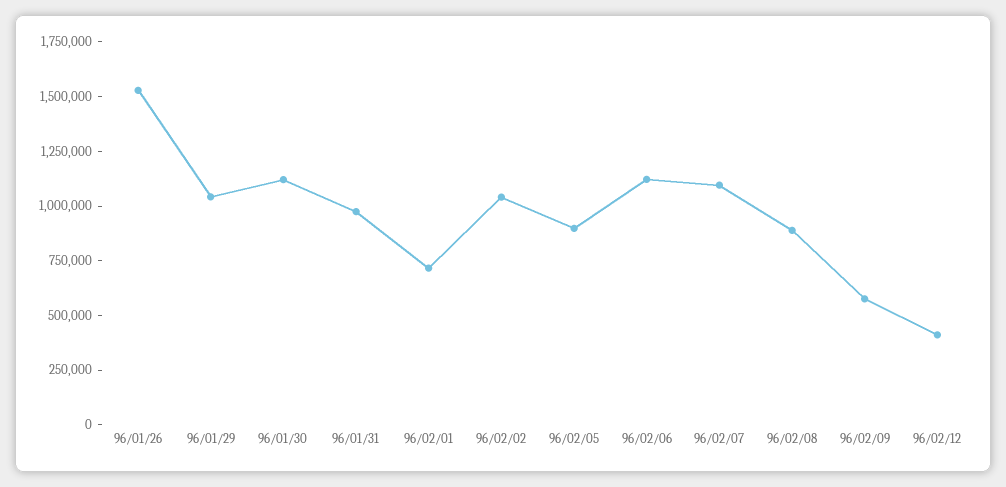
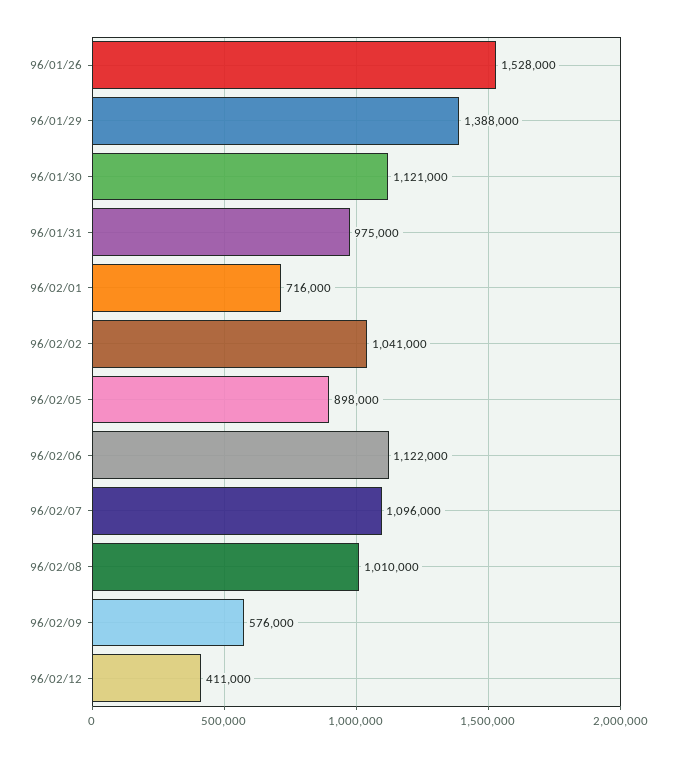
96/01/29: 1050000 -> 1388000
96/02/08: 900000 -> 1010000

